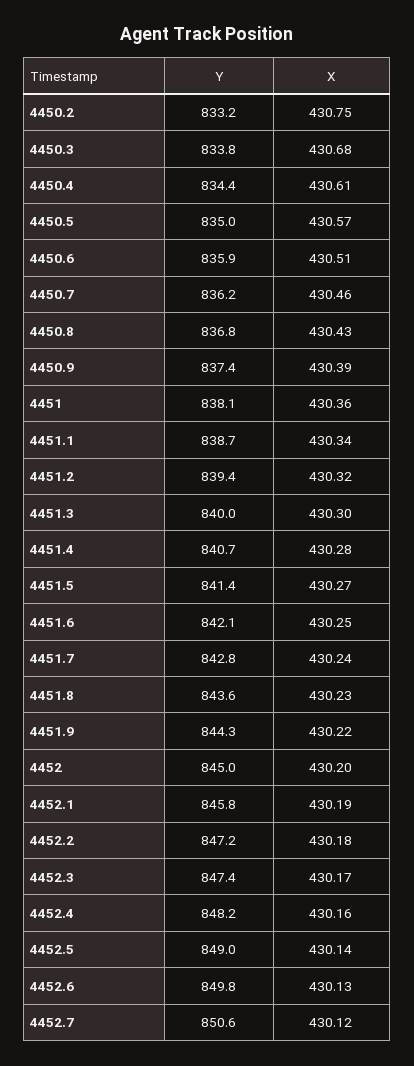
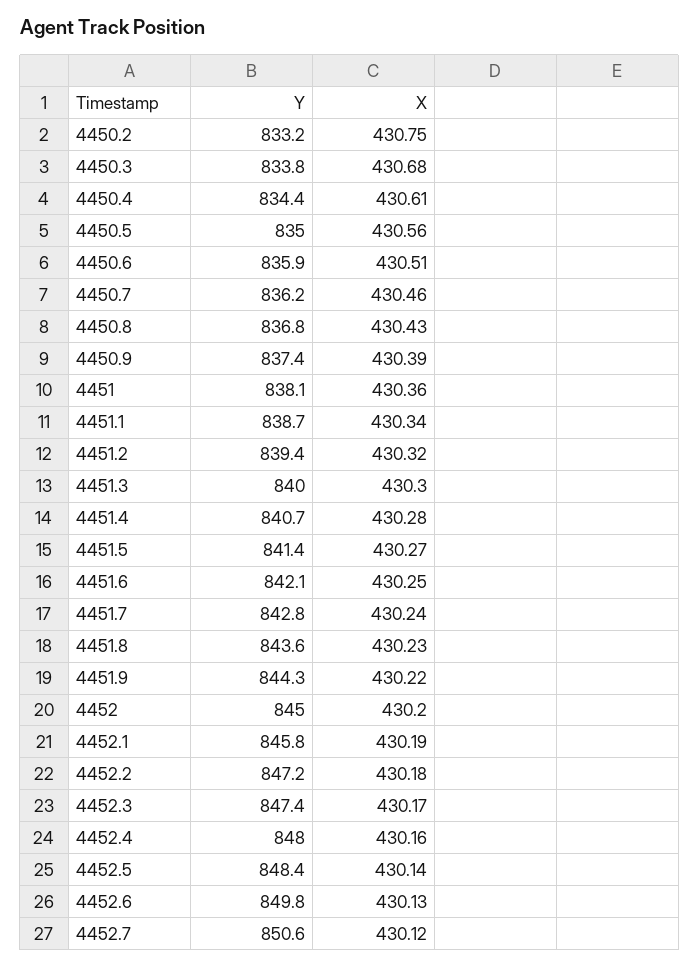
X, 4450.5: 430.57 -> 430.56
Y, 4452.4: 848.2 -> 848
Y, 4452.5: 849 -> 848.4

